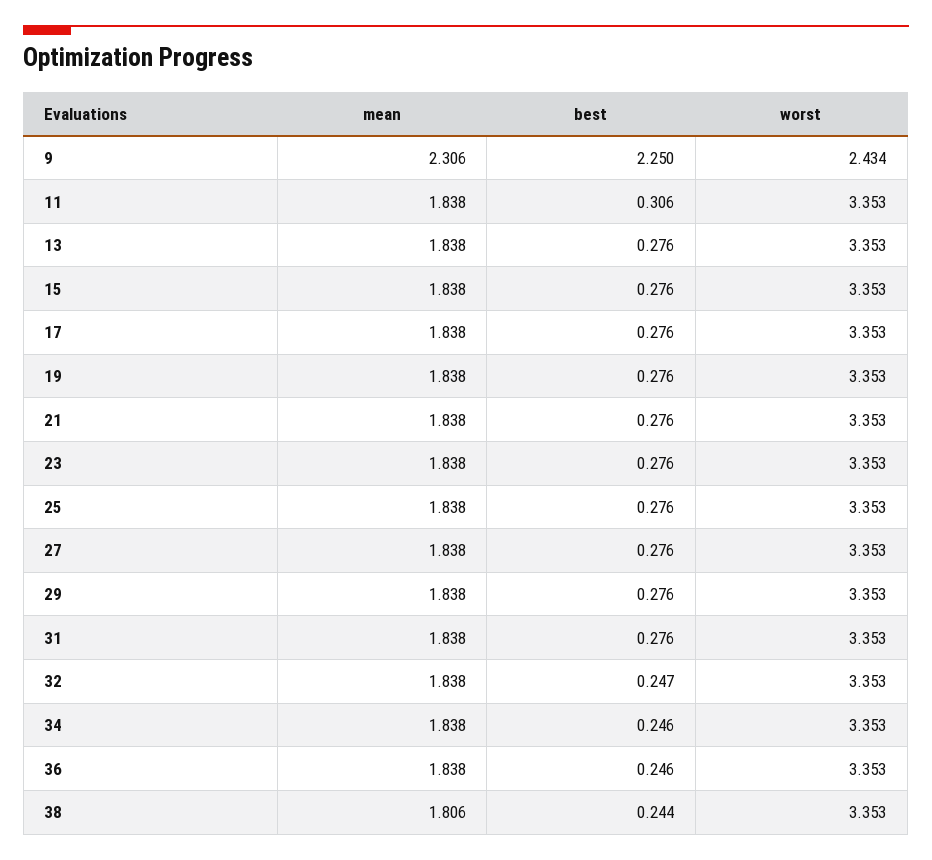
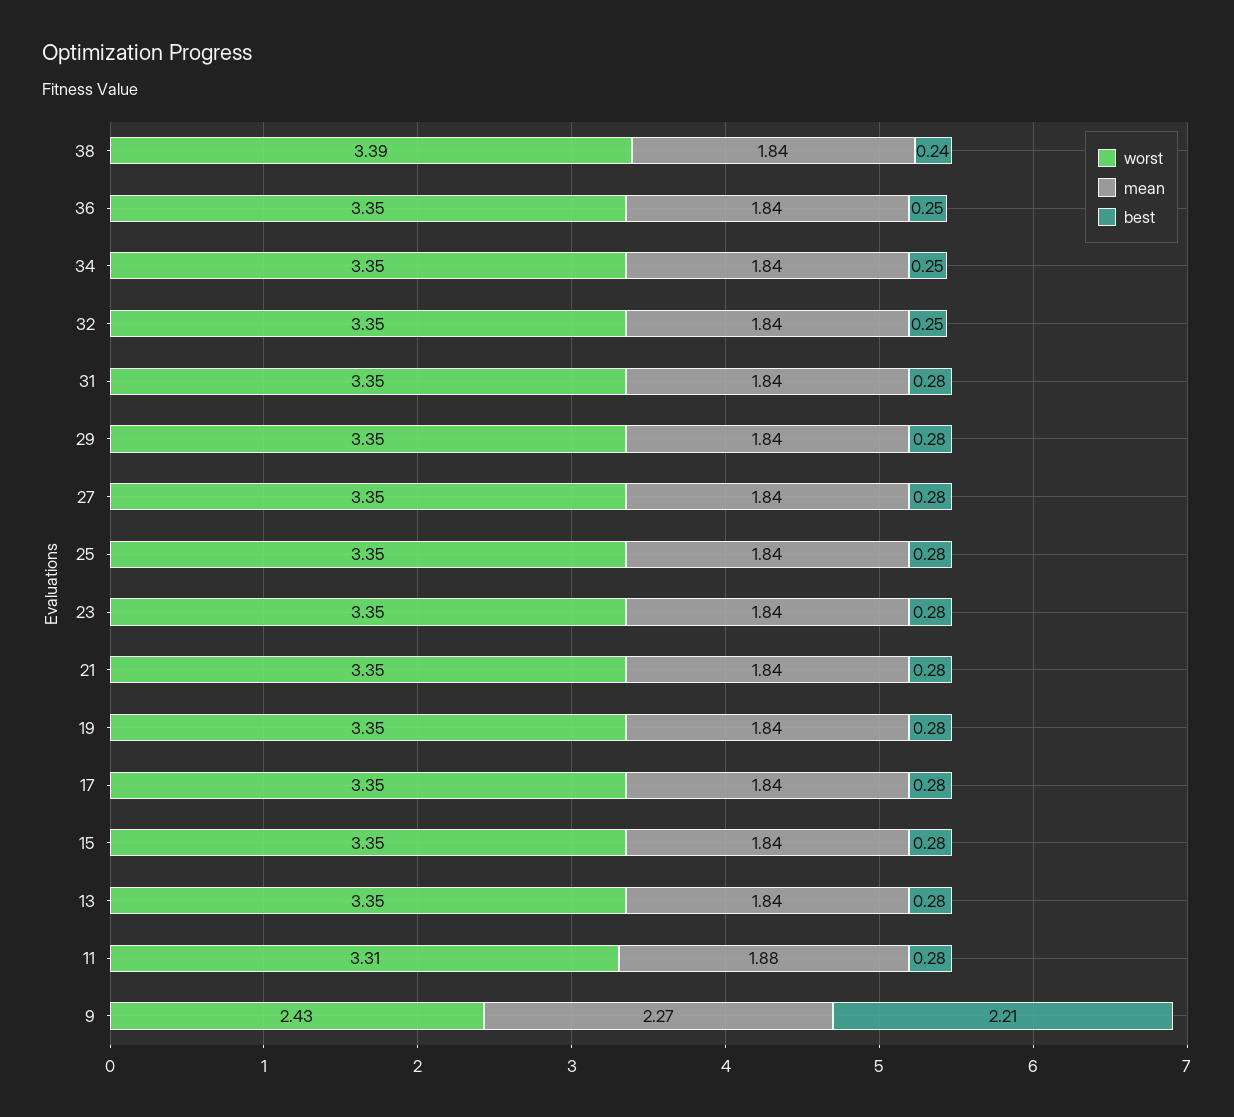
mean, 9: 2.306 -> 2.27
best, 9: 2.25 -> 2.21
mean, 11: 1.838 -> 1.88
best, 11: 0.306 -> 0.28
worst, 11: 3.353 -> 3.31
mean, 38: 1.806 -> 1.84
worst, 38: 3.353 -> 3.39

